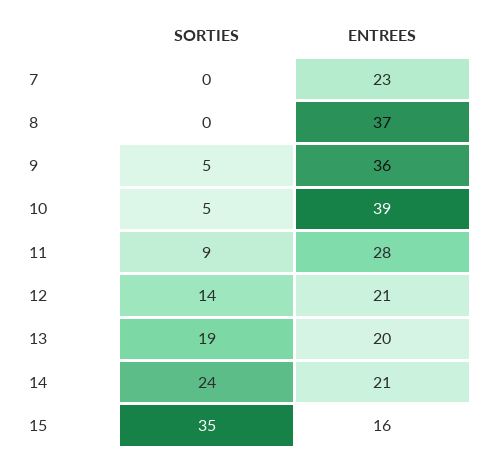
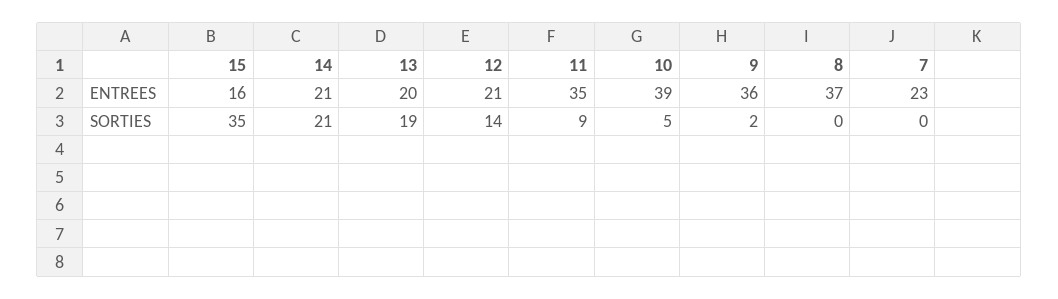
SORTIES, 9: 5 -> 2
ENTREES, 11: 28 -> 35
SORTIES, 14: 24 -> 21

